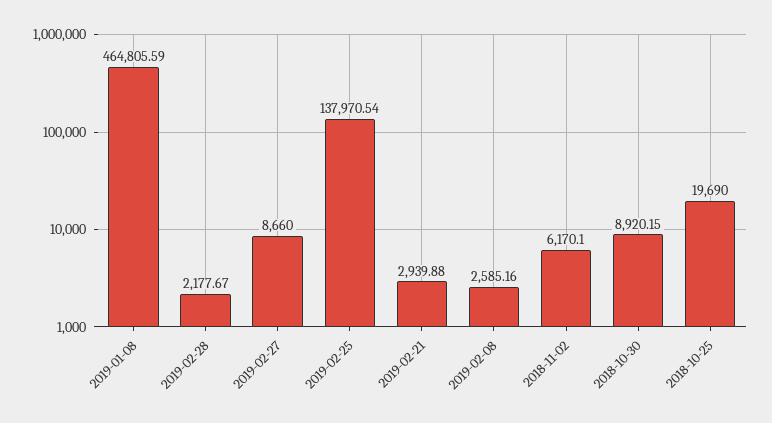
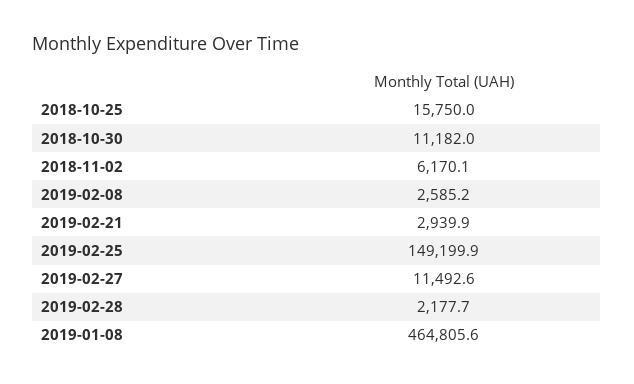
2019-02-27: 8660 -> 11492.6
2019-02-25: 137970.54 -> 149199.9
2018-10-30: 8920.15 -> 11182
2018-10-25: 19690 -> 15750

